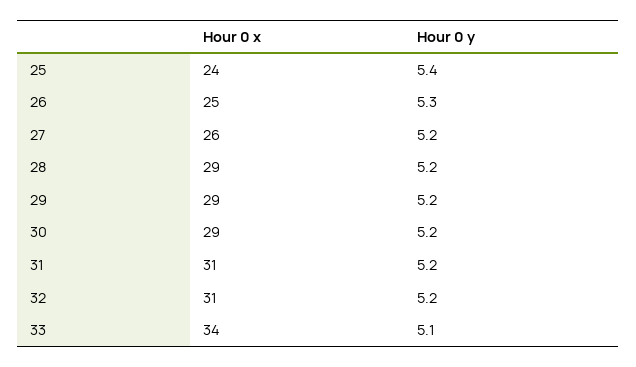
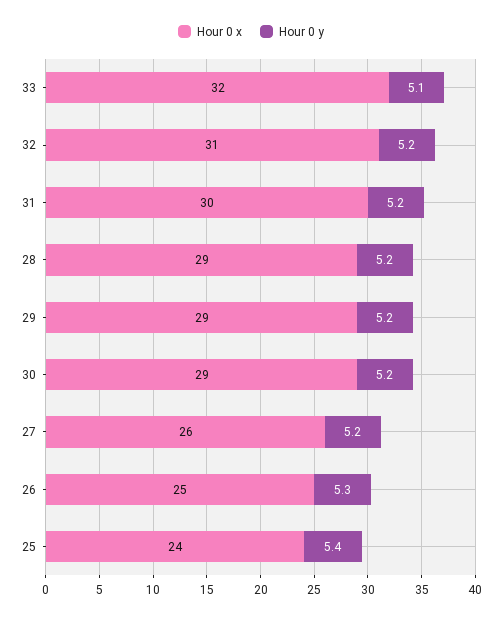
Hour 0 x, 31: 31 -> 30
Hour 0 x, 33: 34 -> 32

